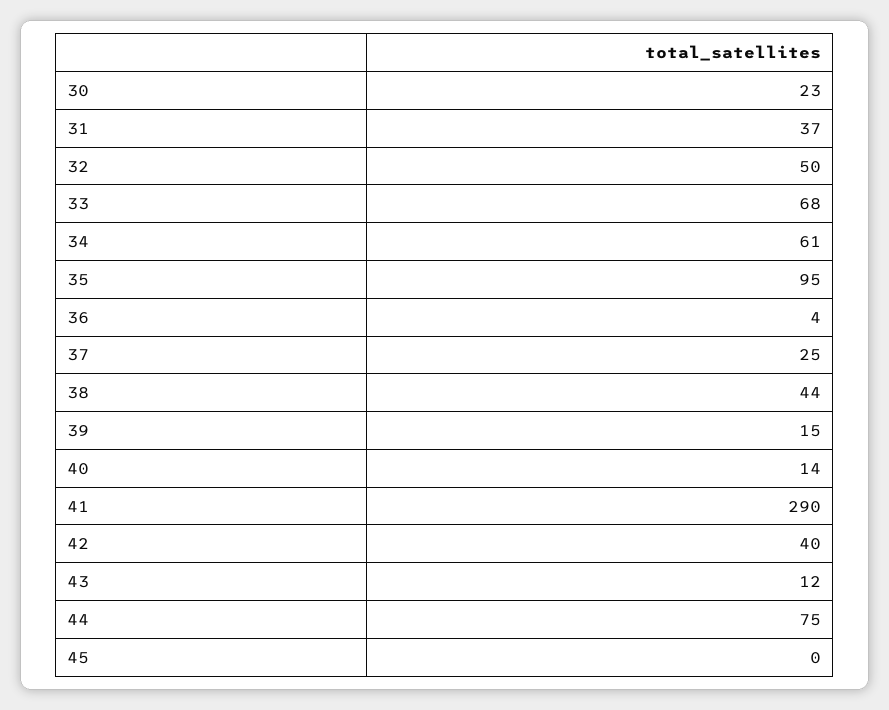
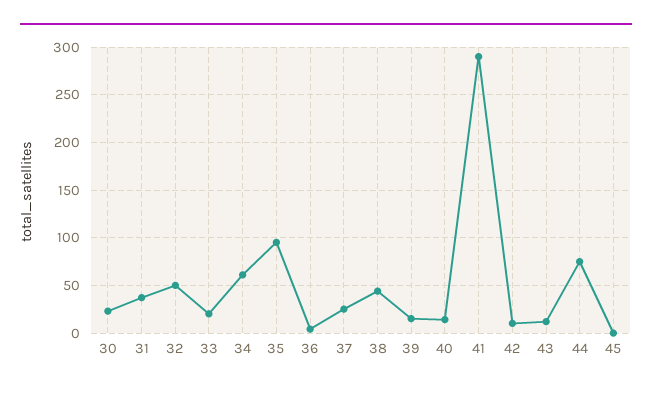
33: 68 -> 20
42: 40 -> 10

